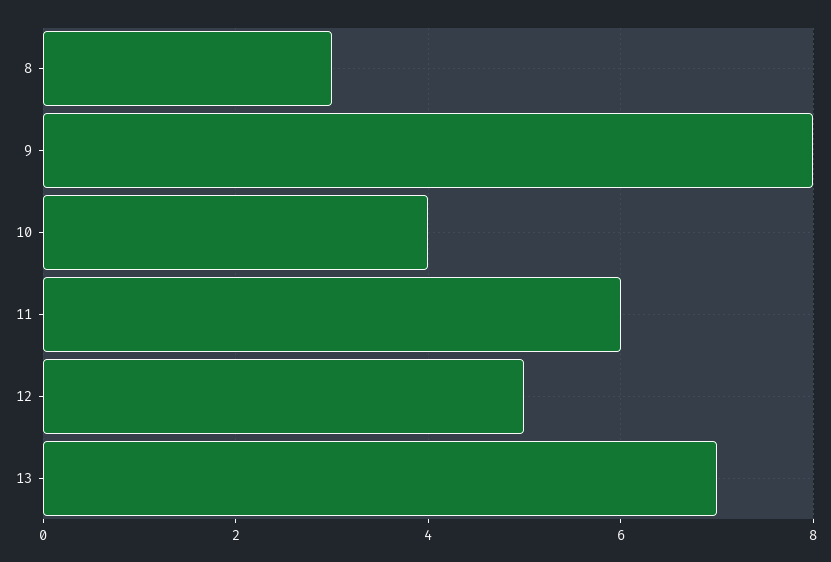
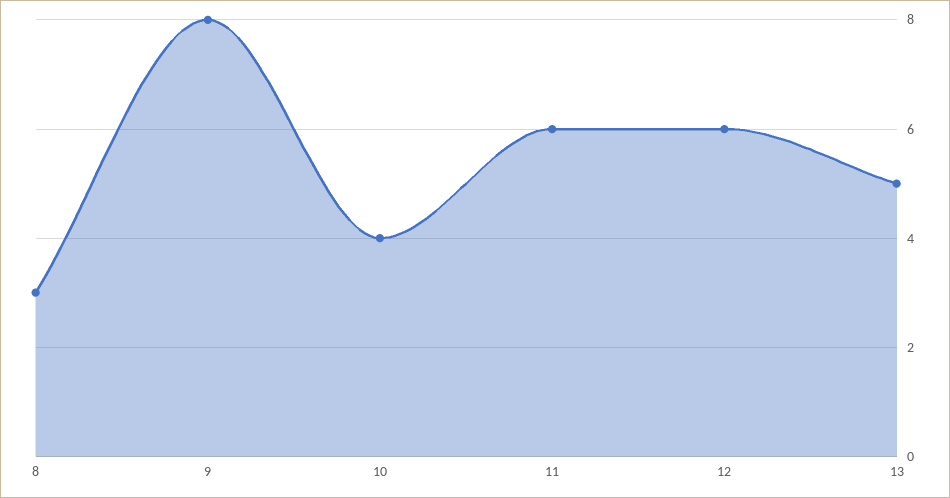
12: 5 -> 6
13: 7 -> 5

